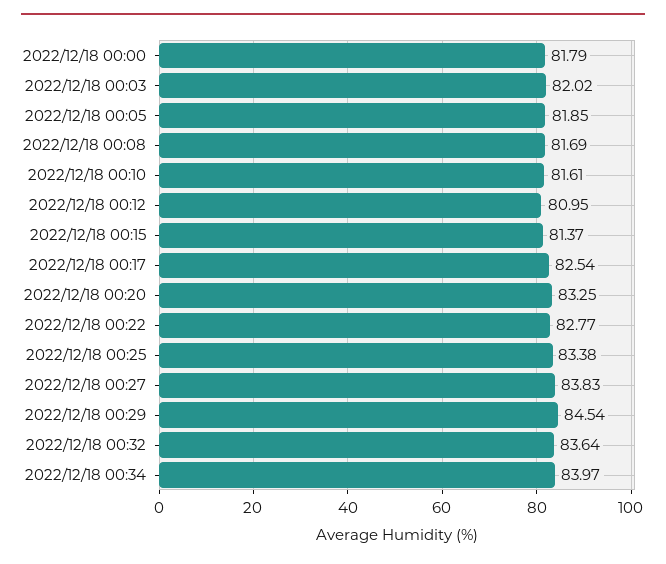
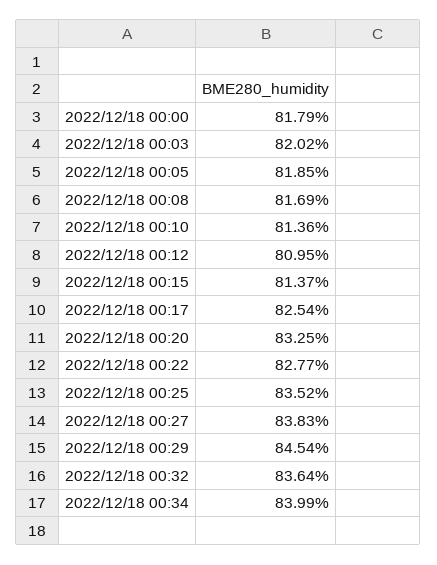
2022/12/18 00:10: 81.61 -> 81.36
2022/12/18 00:25: 83.38 -> 83.52
2022/12/18 00:34: 83.97 -> 83.99

